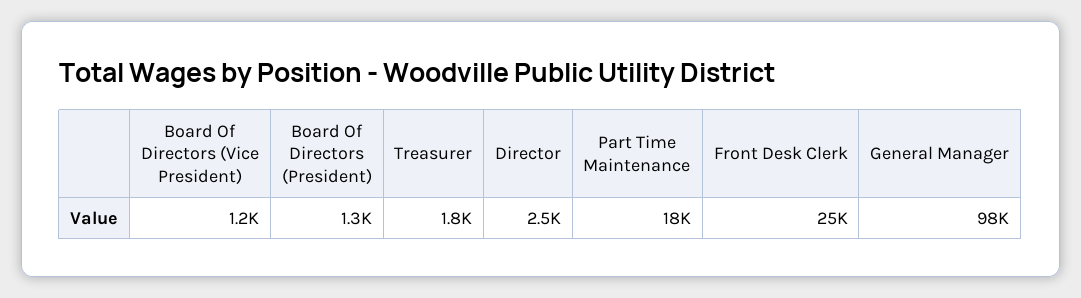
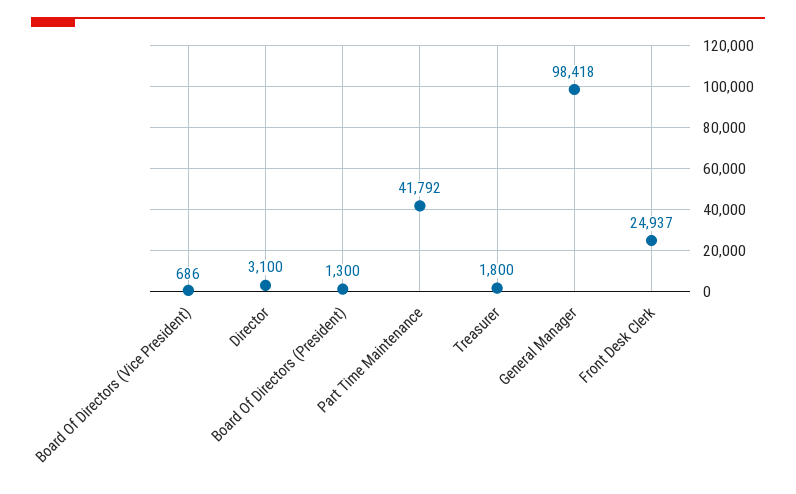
Board Of Directors (Vice President): 1200 -> 686
Director: 2500 -> 3100
Part Time Maintenance: 18000 -> 41792

